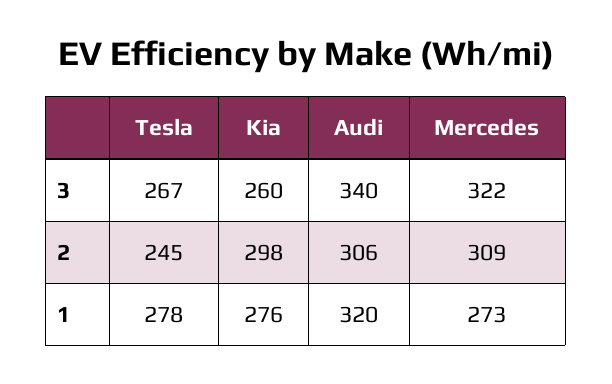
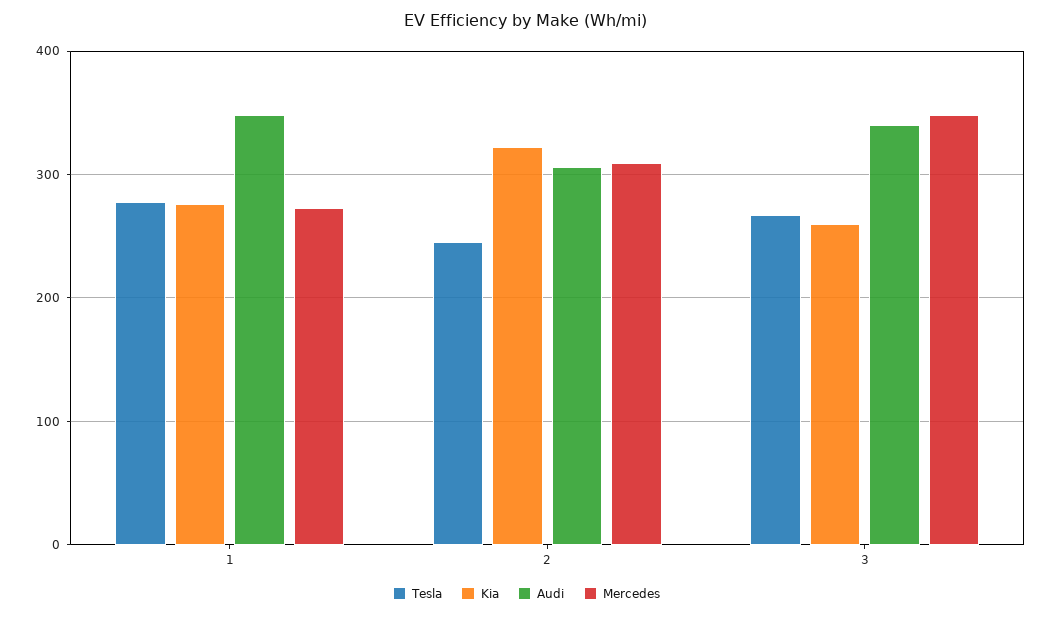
Mercedes, 3: 322 -> 350
Kia, 2: 298 -> 320
Audi, 1: 320 -> 350

